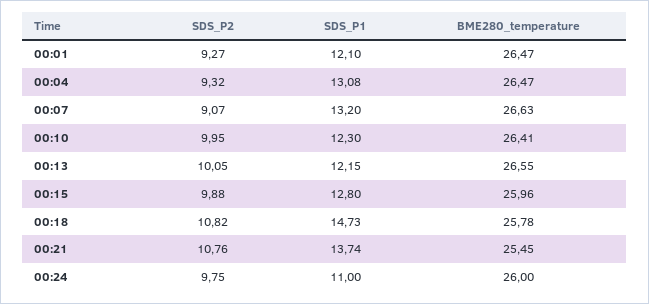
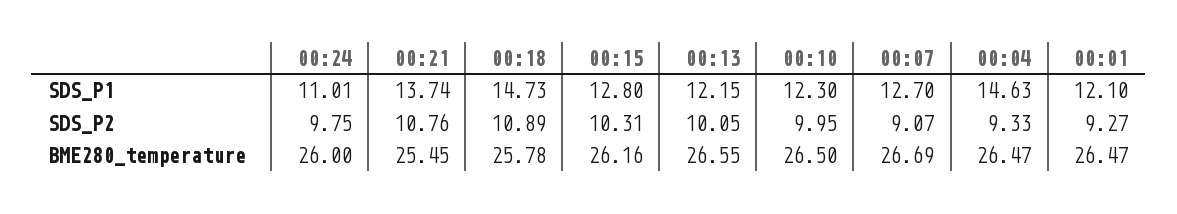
SDS_P2, 00:04: 9.32 -> 9.33
SDS_P1, 00:04: 13.08 -> 14.63
SDS_P1, 00:07: 13.2 -> 12.7
BME280_temperature, 00:07: 26.63 -> 26.69
BME280_temperature, 00:10: 26.41 -> 26.5
SDS_P2, 00:15: 9.88 -> 10.31
BME280_temperature, 00:15: 25.96 -> 26.16
SDS_P2, 00:18: 10.82 -> 10.89
SDS_P1, 00:24: 11 -> 11.01

